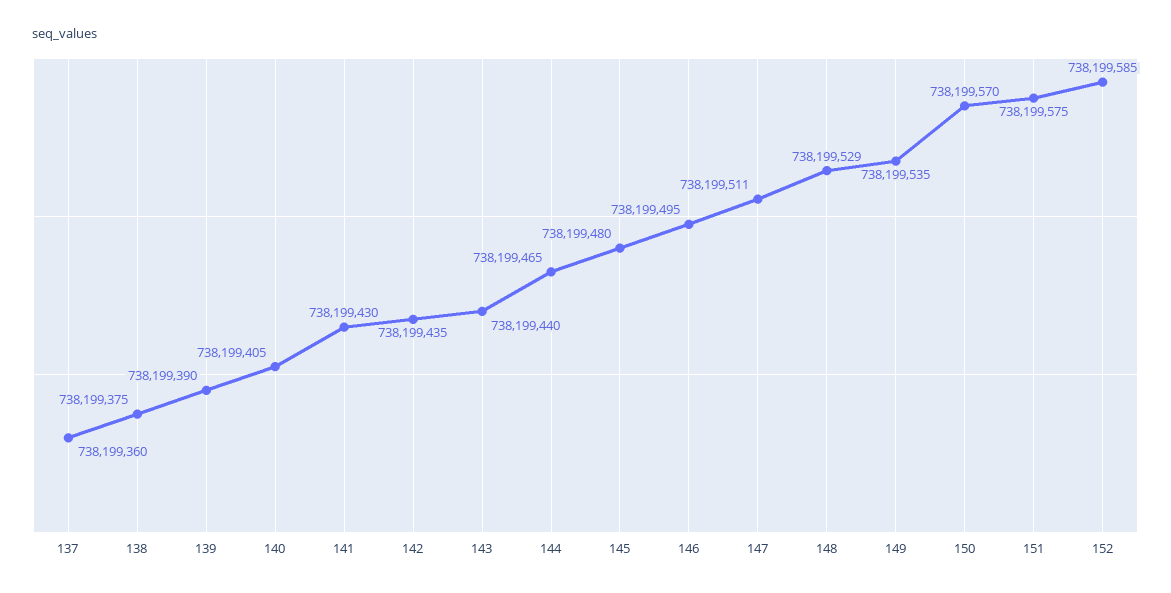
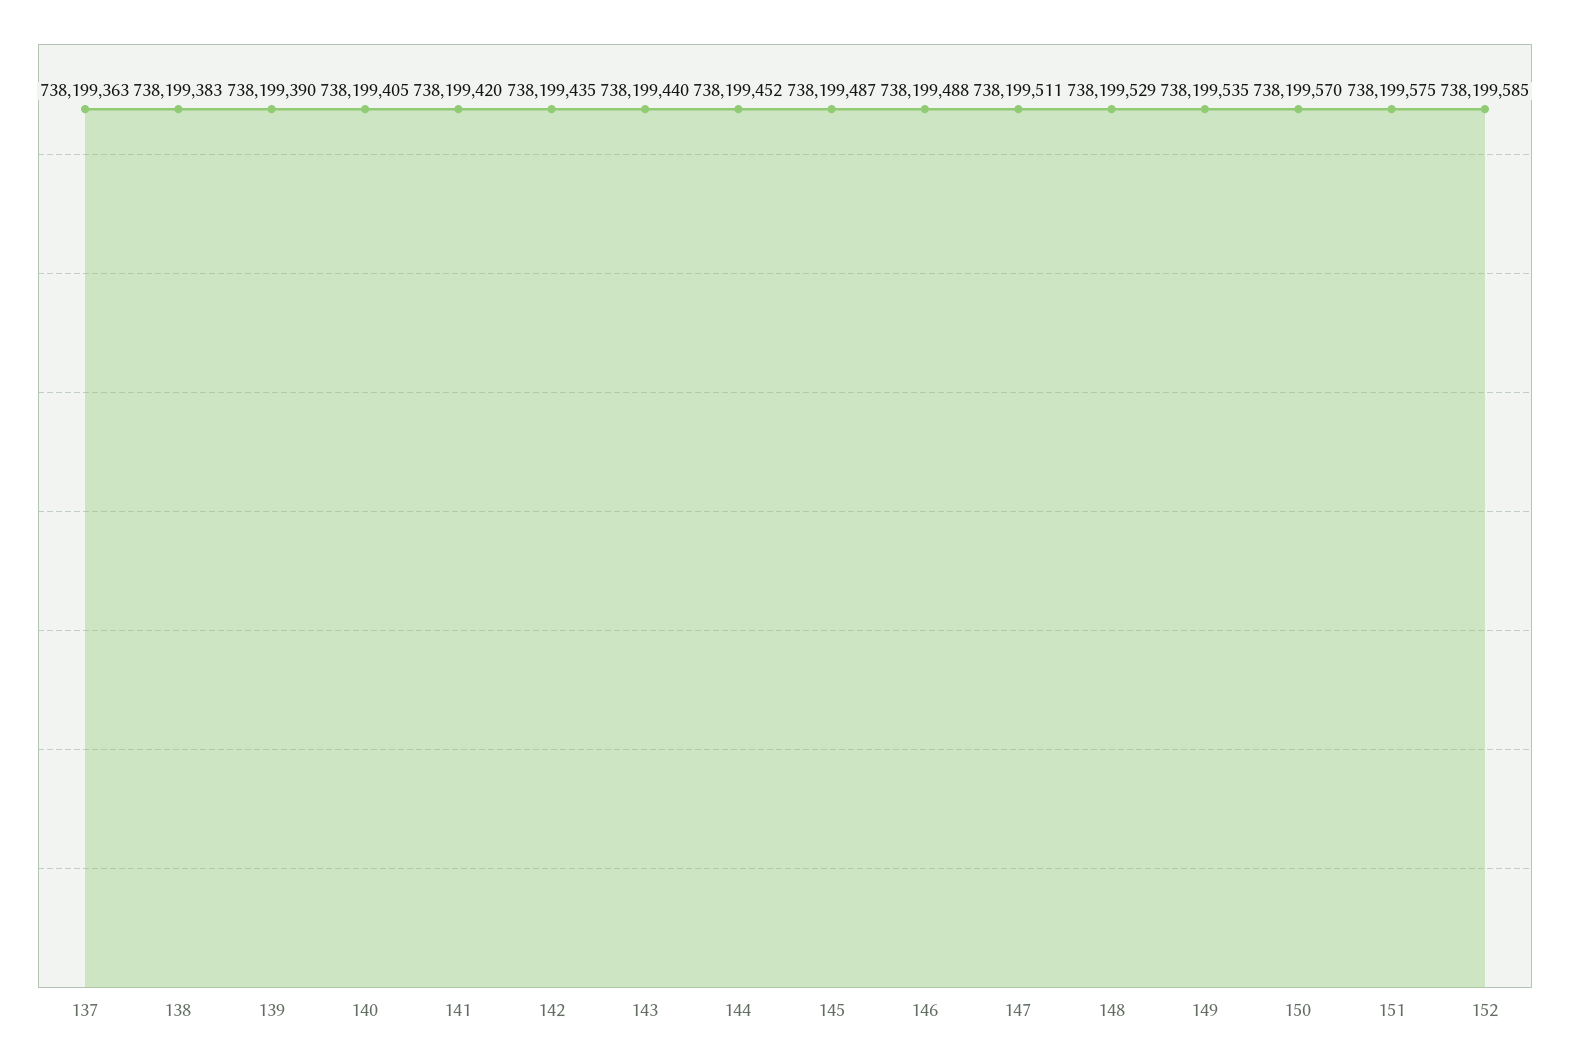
137: 738199360 -> 738199363
138: 738199375 -> 738199383
141: 738199430 -> 738199420
144: 738199465 -> 738199452
145: 738199480 -> 738199487
146: 738199495 -> 738199488

